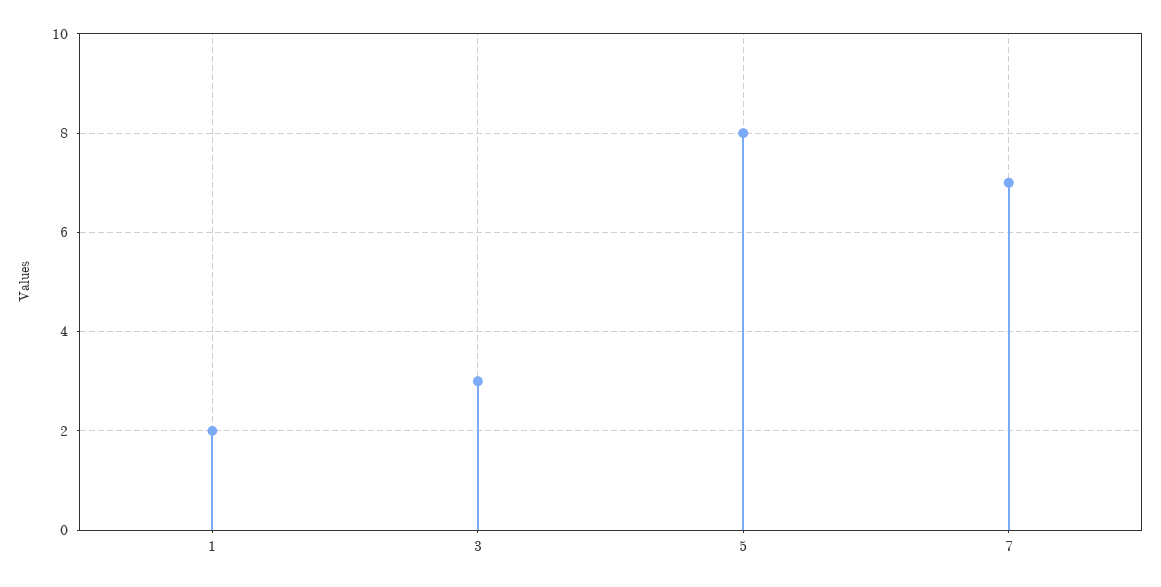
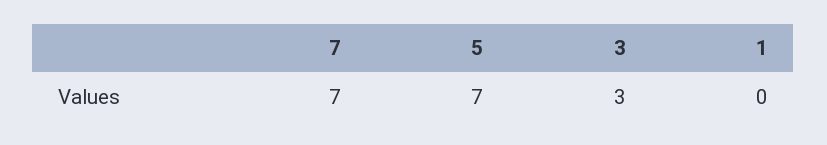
1: 2 -> 0
5: 8 -> 7

